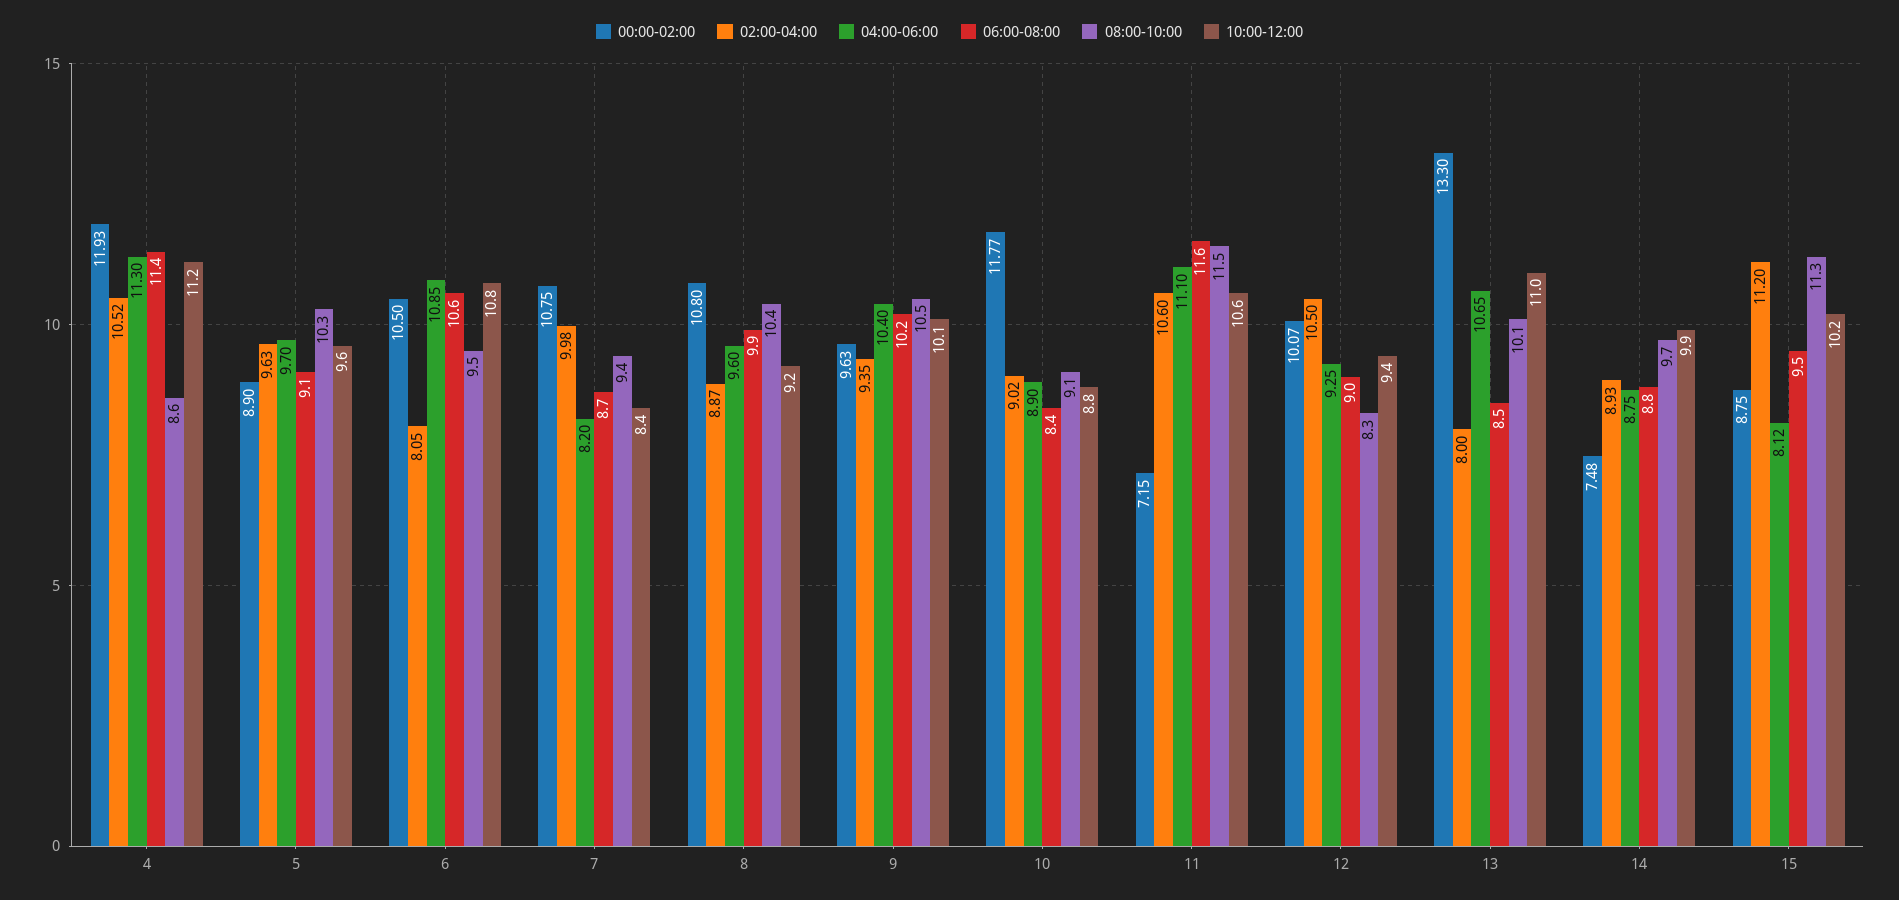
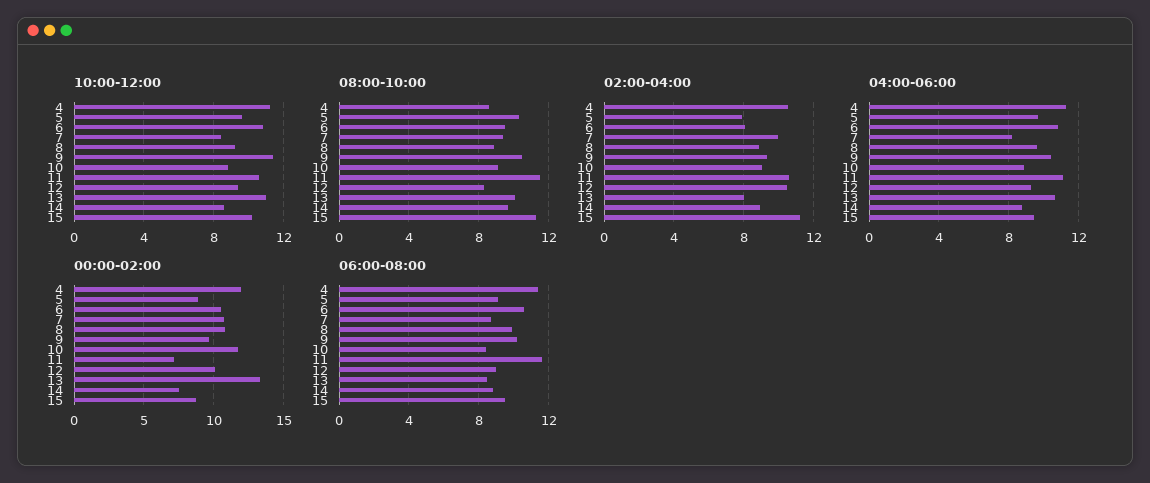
02:00-04:00, 5: 9.63 -> 8
08:00-10:00, 8: 10.4 -> 9
10:00-12:00, 9: 10.1 -> 11.5
10:00-12:00, 14: 9.9 -> 8.5
04:00-06:00, 15: 8.12 -> 9.5

